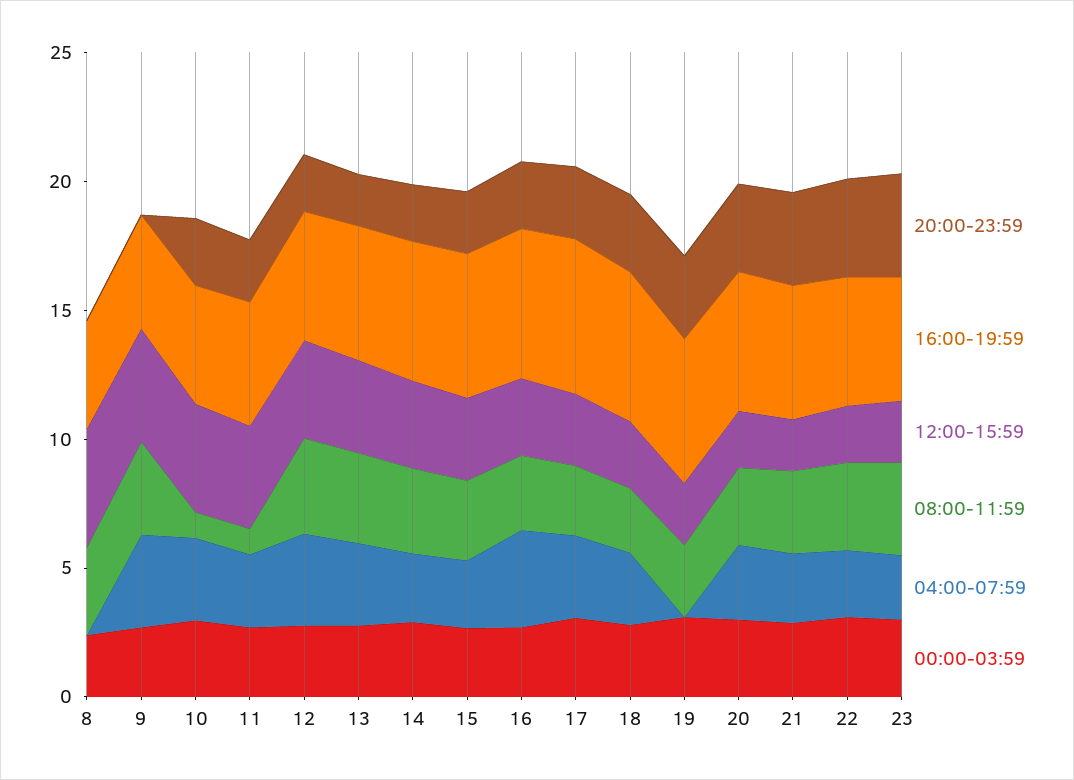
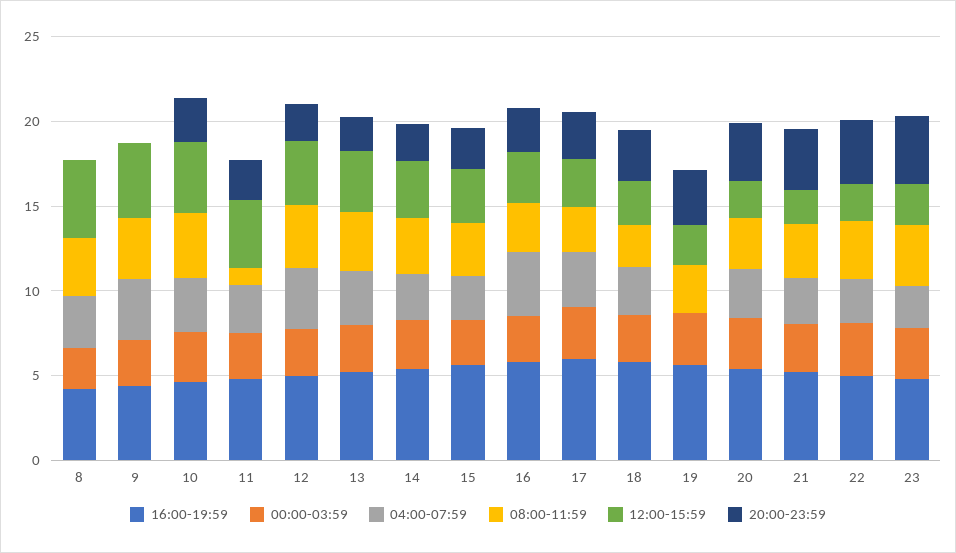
04:00-07:59, 8: 0 -> 3
08:00-11:59, 10: 1 -> 4

